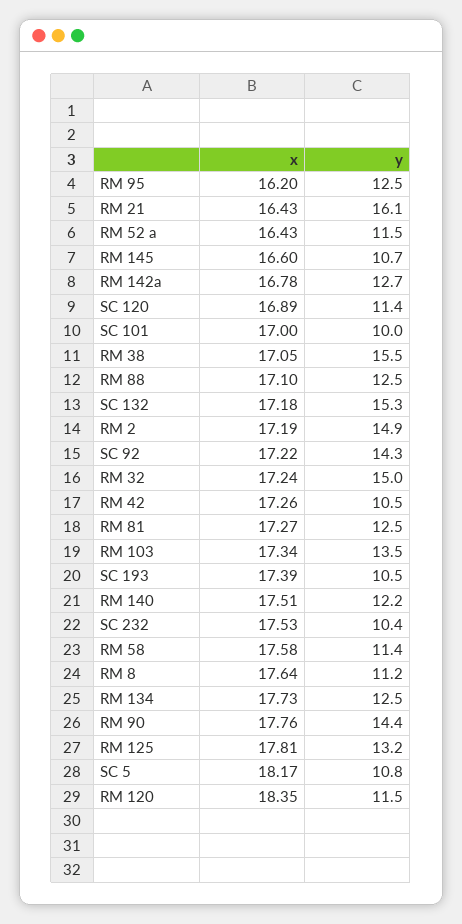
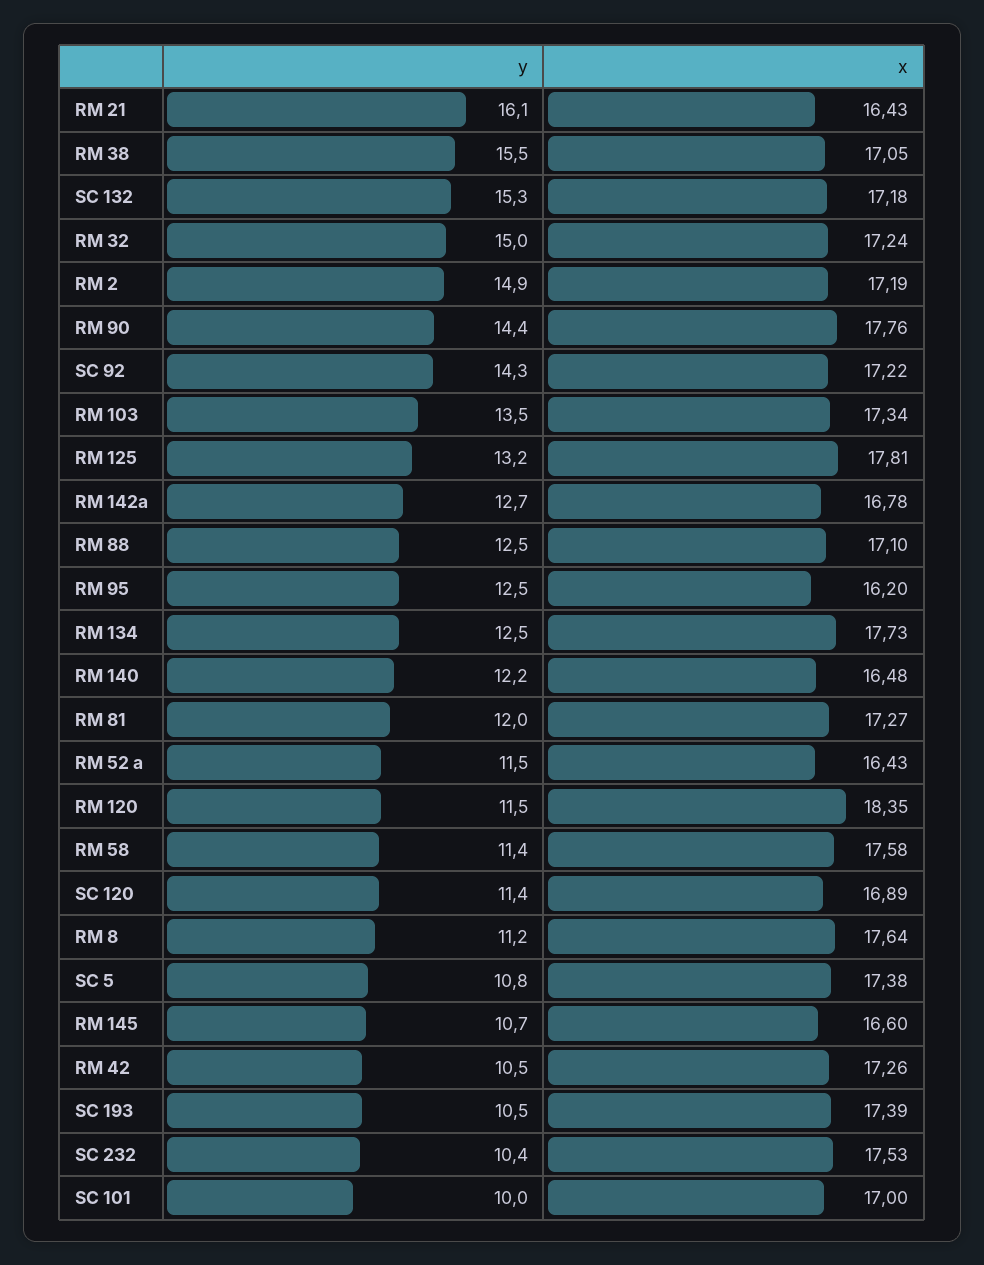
y, RM 81: 12.5 -> 12
x, RM 140: 17.51 -> 16.48
x, SC 5: 18.17 -> 17.38

